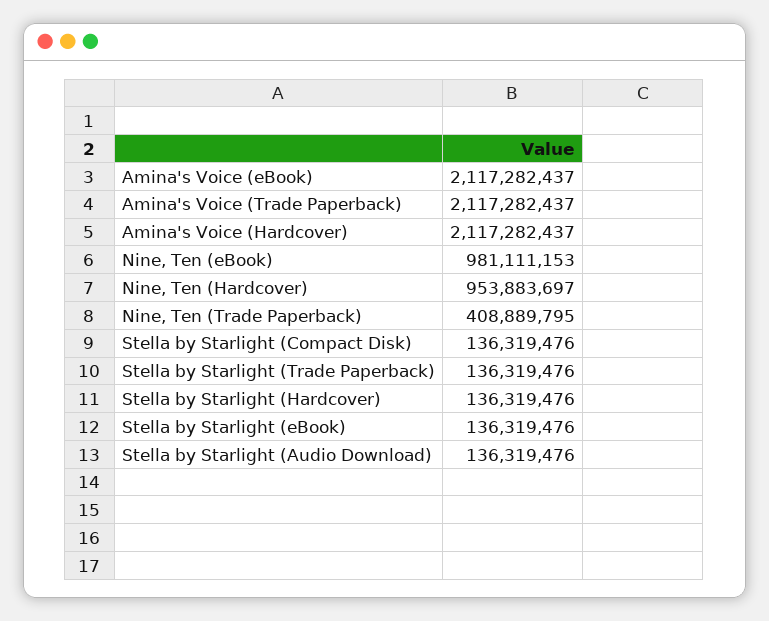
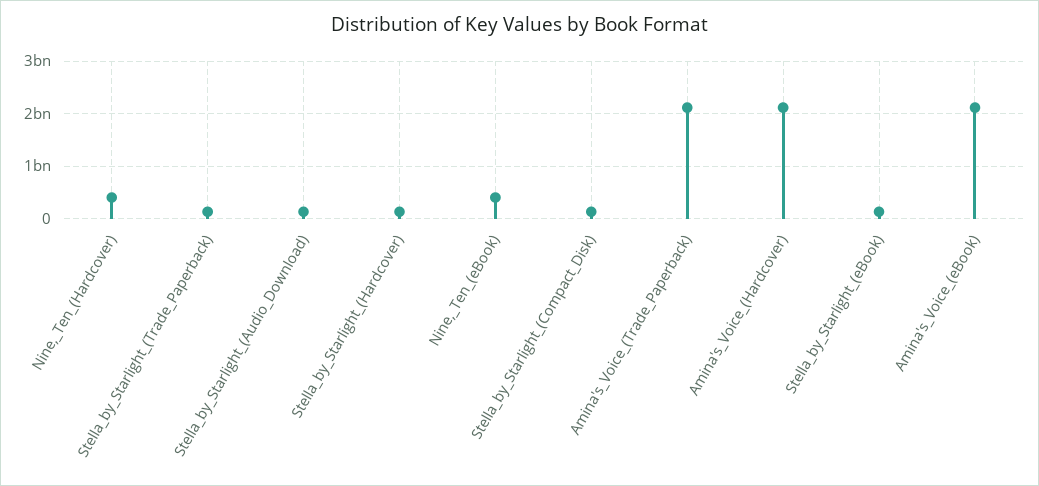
Nine, Ten (eBook): 981111153 -> 400000000
Nine, Ten (Hardcover): 953883697 -> 400000000
Nine, Ten (Trade Paperback): 408889795 -> none

